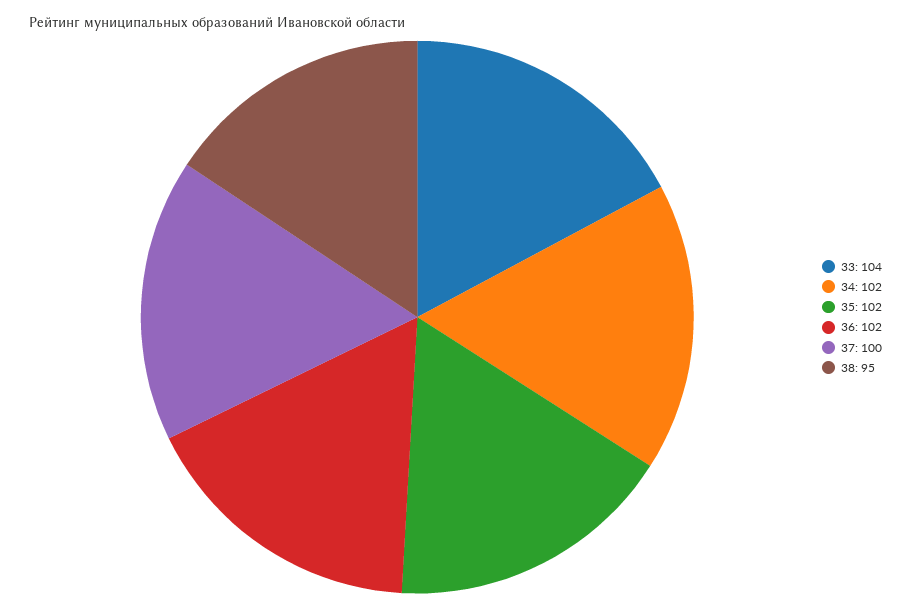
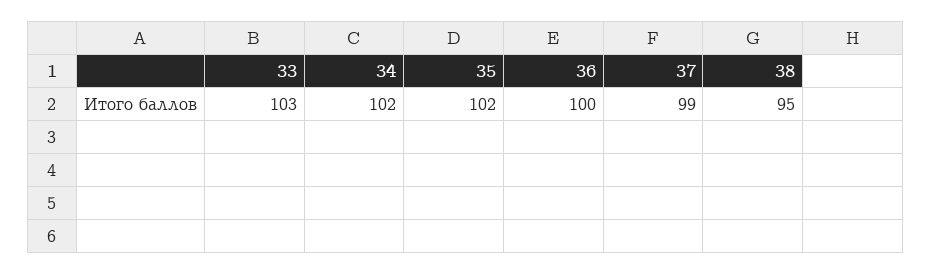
33: 104 -> 103
36: 102 -> 100
37: 100 -> 99

